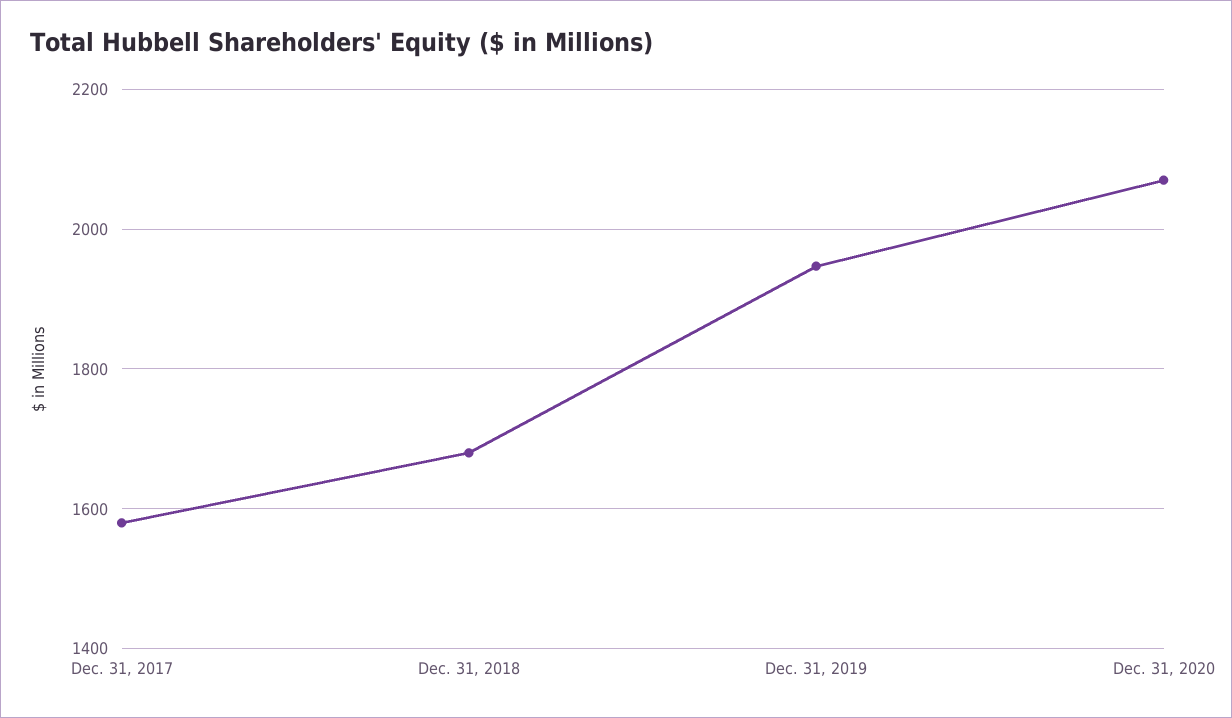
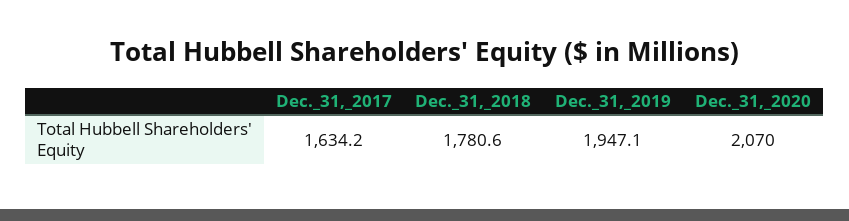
Dec. 31, 2017: 1580 -> 1634.2
Dec. 31, 2018: 1680 -> 1780.6

